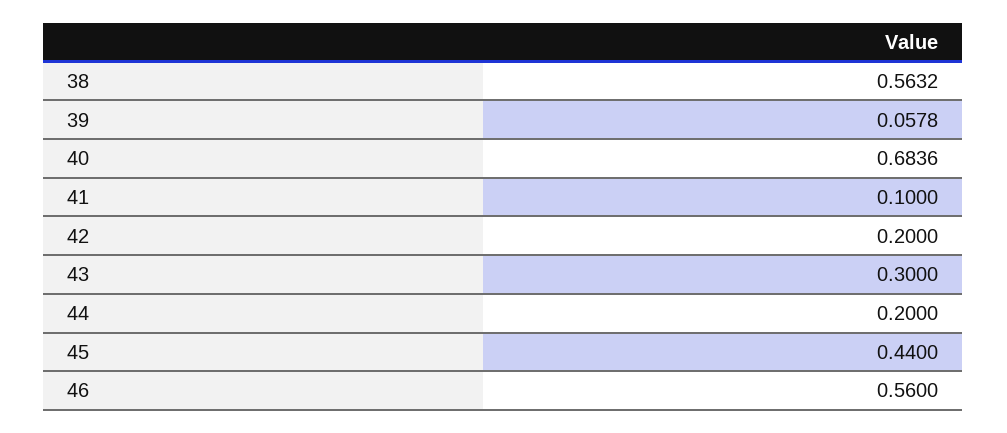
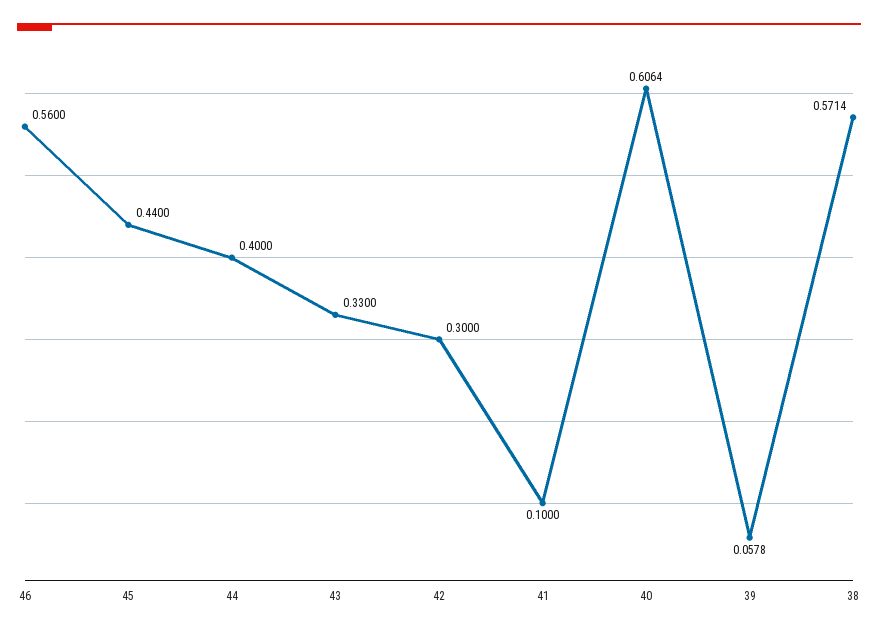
38: 0.5632 -> 0.5714
40: 0.6836 -> 0.6064
42: 0.2 -> 0.3
43: 0.3 -> 0.33
44: 0.2 -> 0.4

